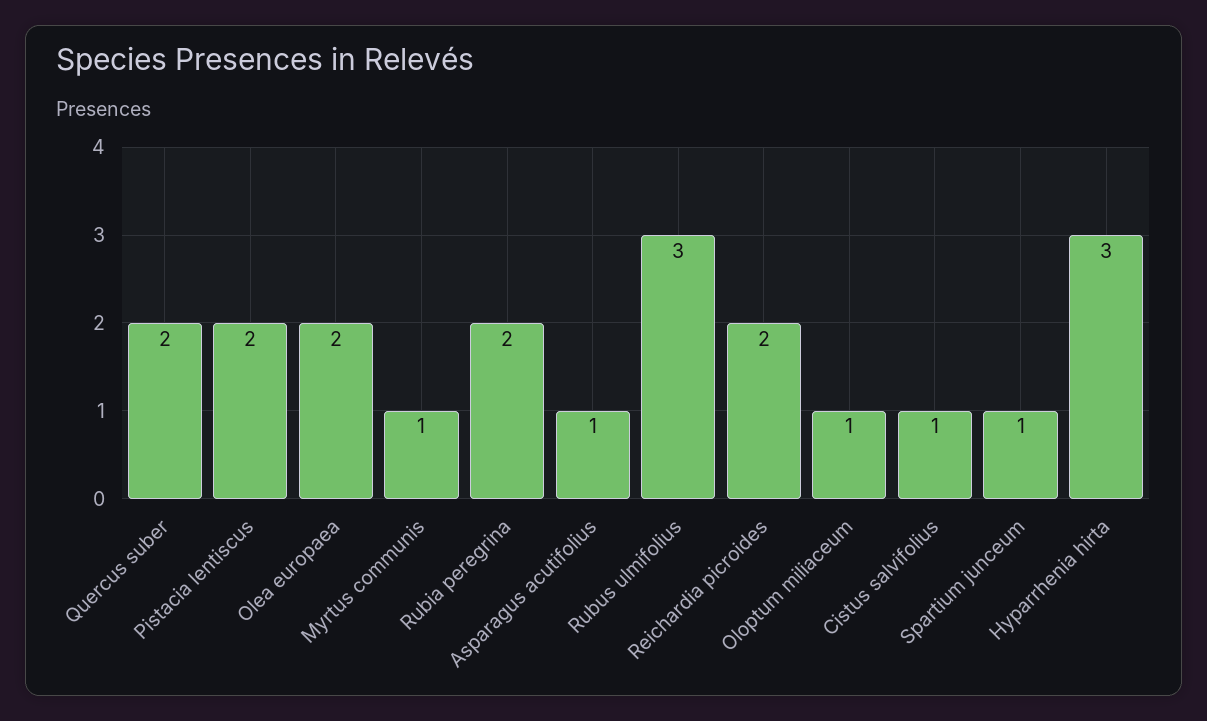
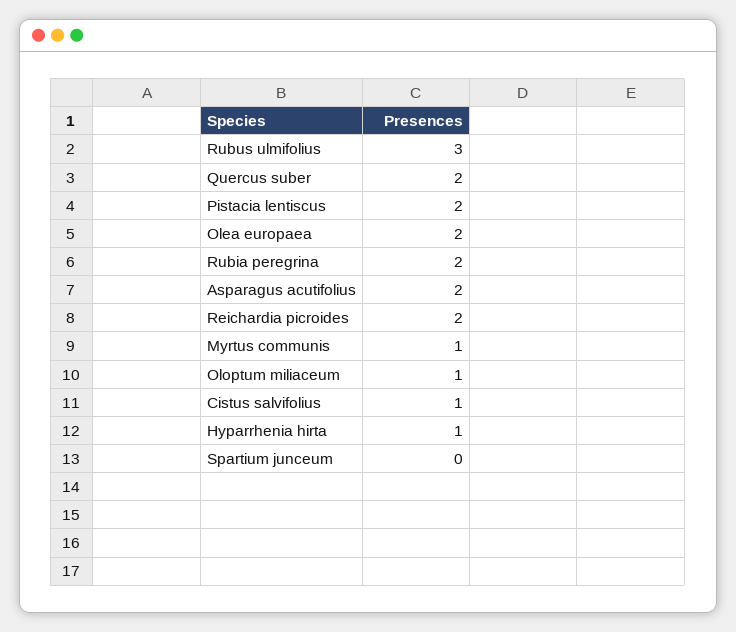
Asparagus acutifolius: 1 -> 2
Spartium junceum: 1 -> 0
Hyparrhenia hirta: 3 -> 1

